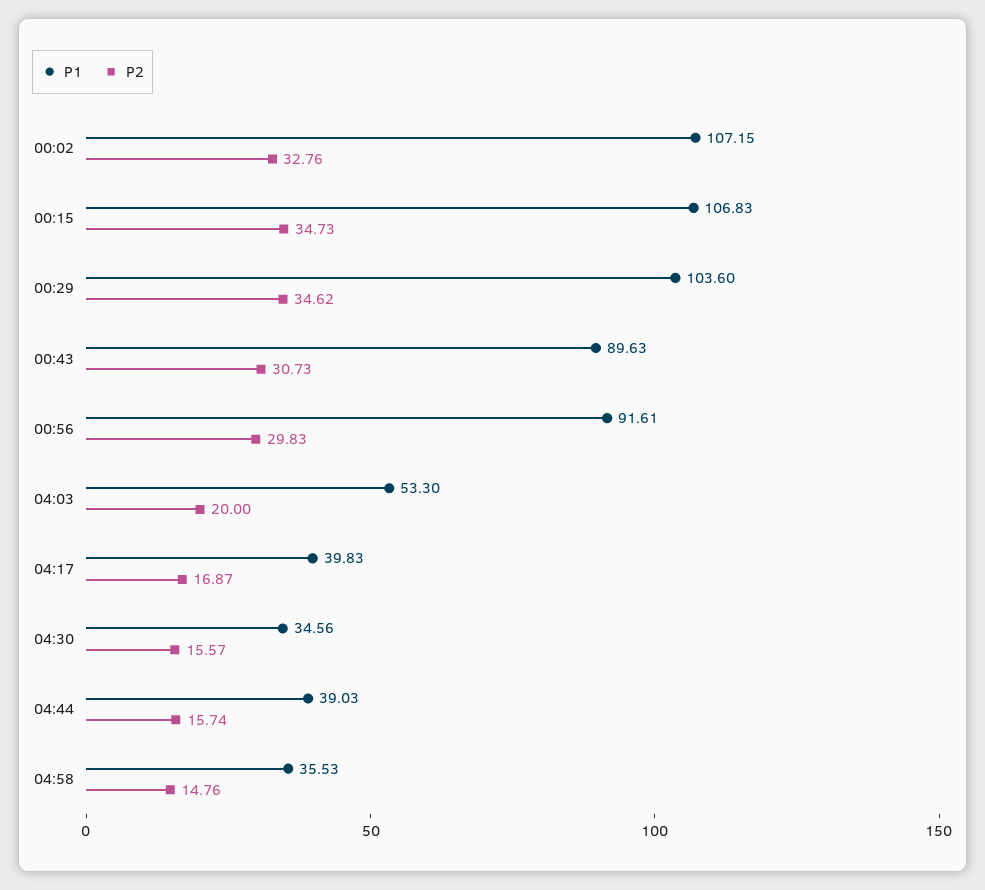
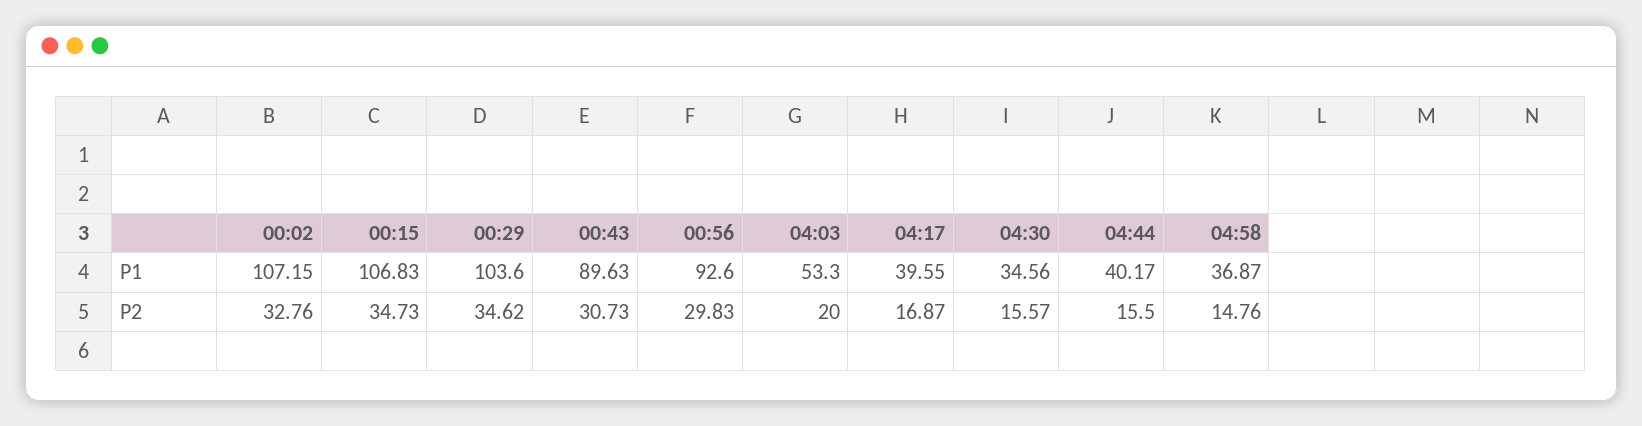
P1, 00:56: 91.61 -> 92.6
P1, 04:17: 39.83 -> 39.55
P1, 04:44: 39.03 -> 40.17
P2, 04:44: 15.74 -> 15.5
P1, 04:58: 35.53 -> 36.87

